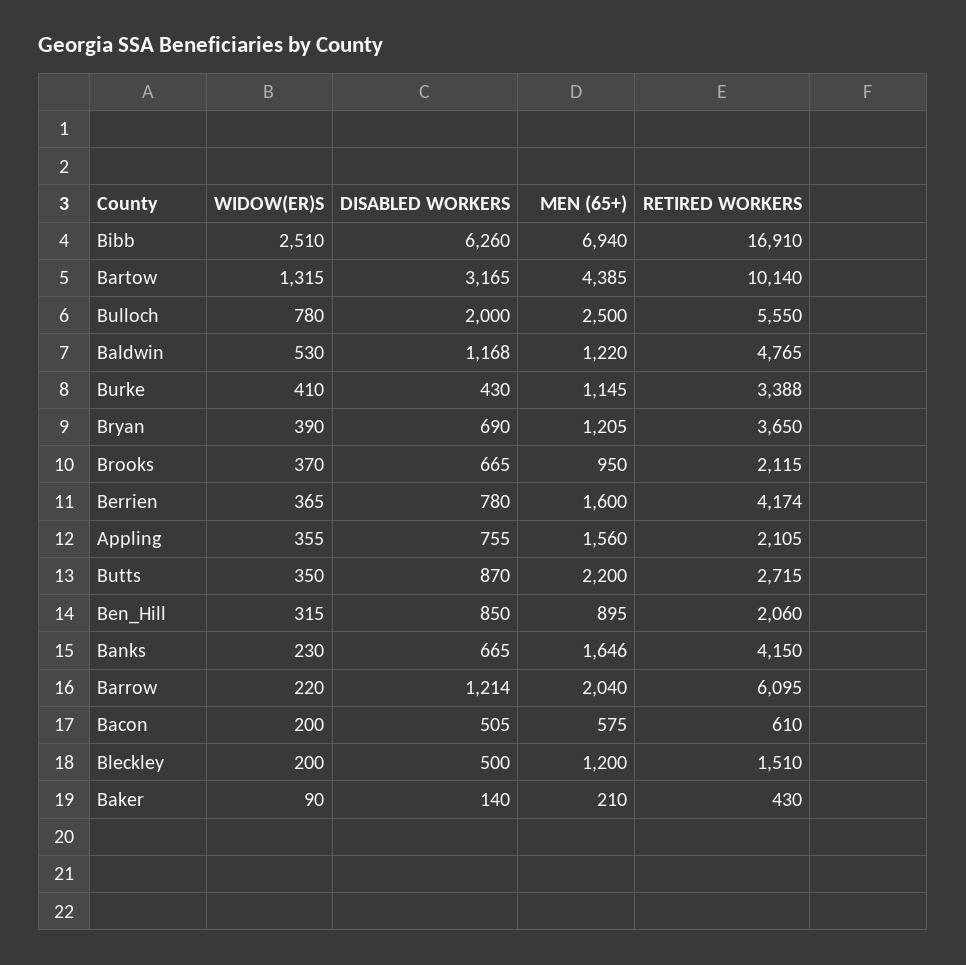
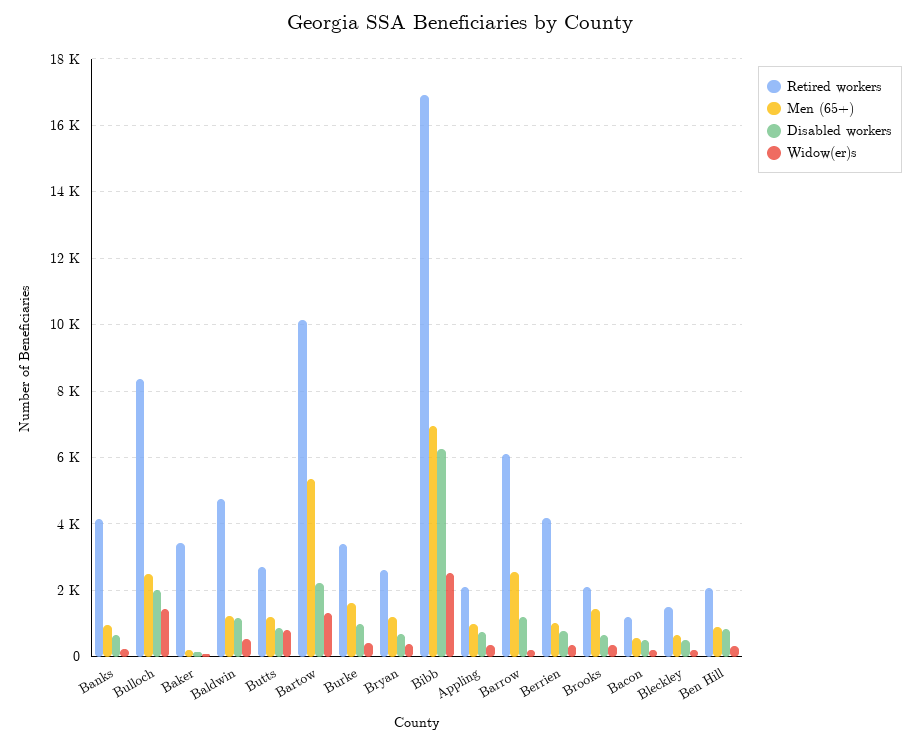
DISABLED WORKERS, Bartow: 3165 -> 2200
MEN (65+), Bartow: 4385 -> 5400
WIDOW(ER)S, Bulloch: 780 -> 1400
RETIRED WORKERS, Bulloch: 5550 -> 8400
DISABLED WORKERS, Burke: 430 -> 1000
MEN (65+), Burke: 1145 -> 1600
RETIRED WORKERS, Bryan: 3650 -> 2600
MEN (65+), Brooks: 950 -> 1400
MEN (65+), Berrien: 1600 -> 1000
MEN (65+), Appling: 1560 -> 1000
WIDOW(ER)S, Butts: 350 -> 800
MEN (65+), Butts: 2200 -> 1200
MEN (65+), Banks: 1646 -> 1000
MEN (65+), Barrow: 2040 -> 2600
RETIRED WORKERS, Bacon: 610 -> 1200
MEN (65+), Bleckley: 1200 -> 600
RETIRED WORKERS, Baker: 430 -> 3400

